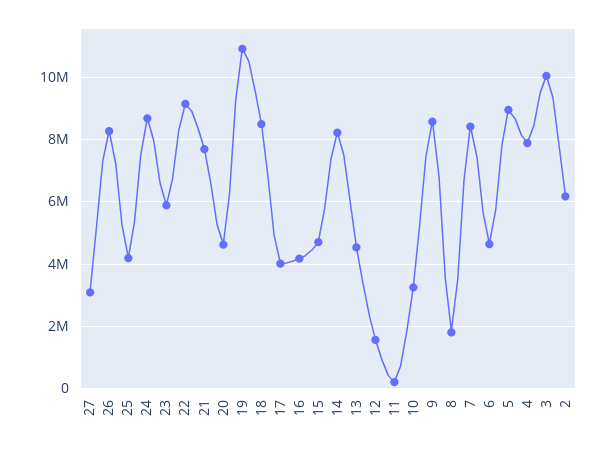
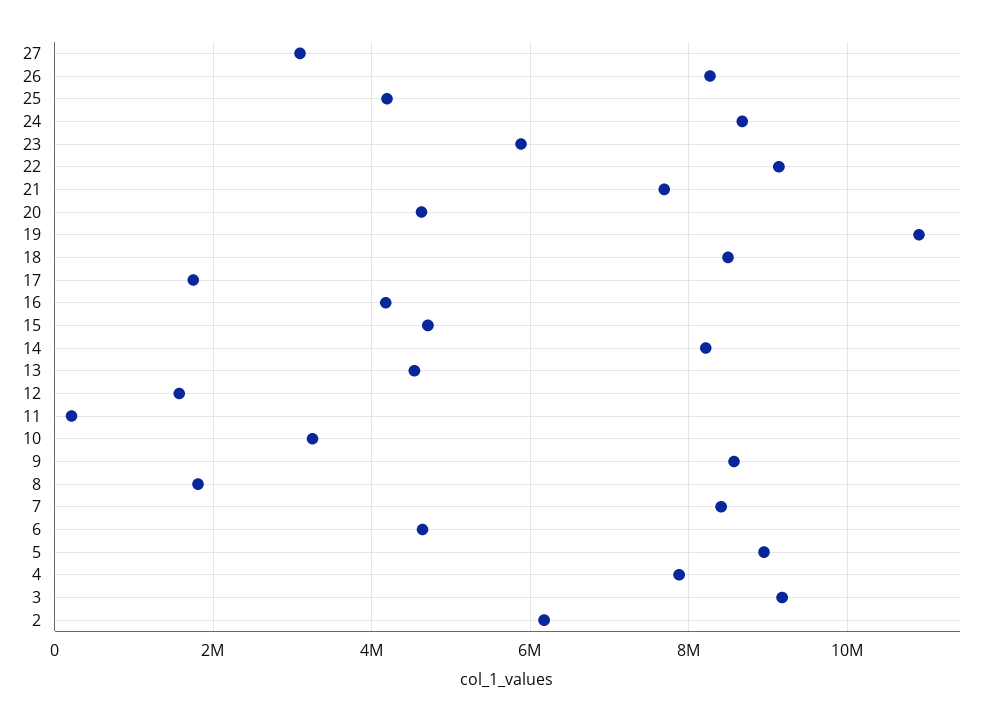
17: 4000000 -> 1800000
3: 10000000 -> 9200000

